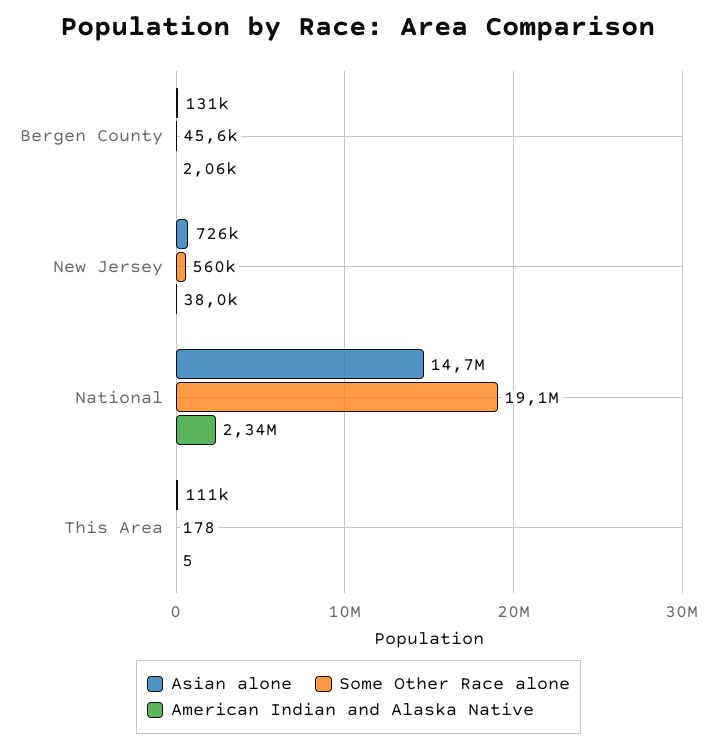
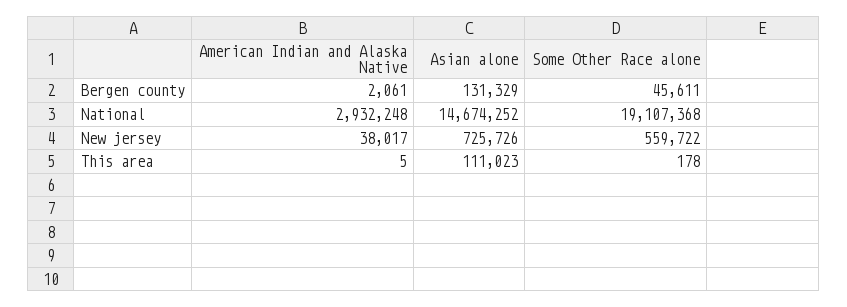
American Indian and Alaska Native, National: 2340000 -> 2932248

